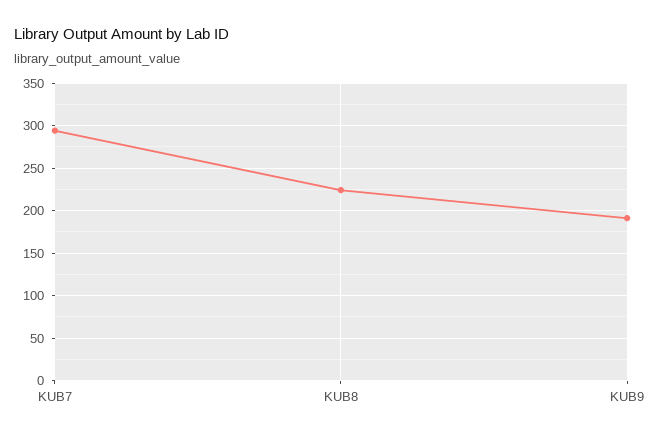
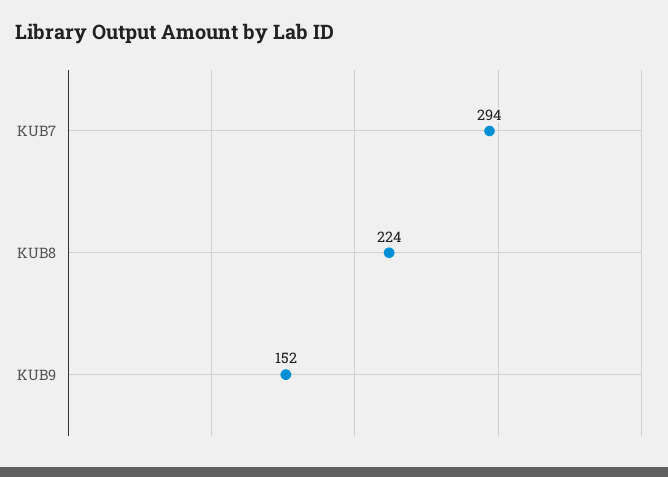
KUB9: 190 -> 152

